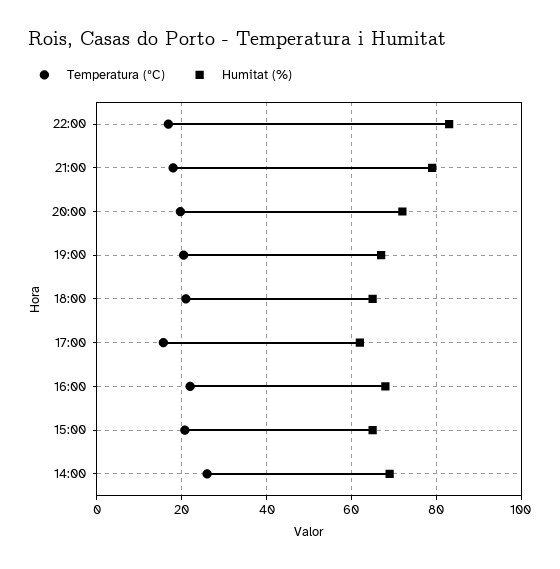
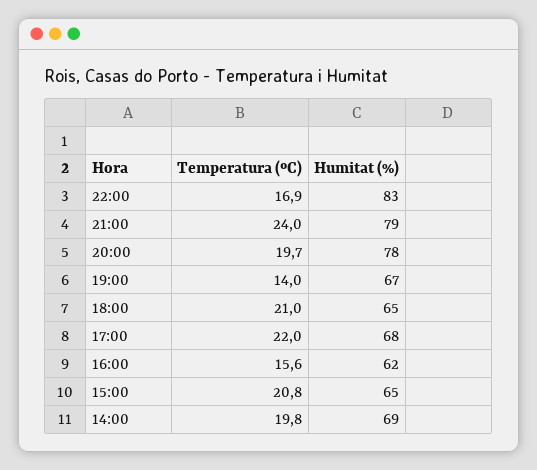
Temperatura (ºC), 21:00: 18 -> 24
Humitat (%), 20:00: 72 -> 78
Temperatura (ºC), 19:00: 20 -> 14
Temperatura (ºC), 17:00: 16 -> 22
Humitat (%), 17:00: 62 -> 68
Temperatura (ºC), 16:00: 22 -> 15.6
Humitat (%), 16:00: 68 -> 62
Temperatura (ºC), 14:00: 26 -> 19.8

